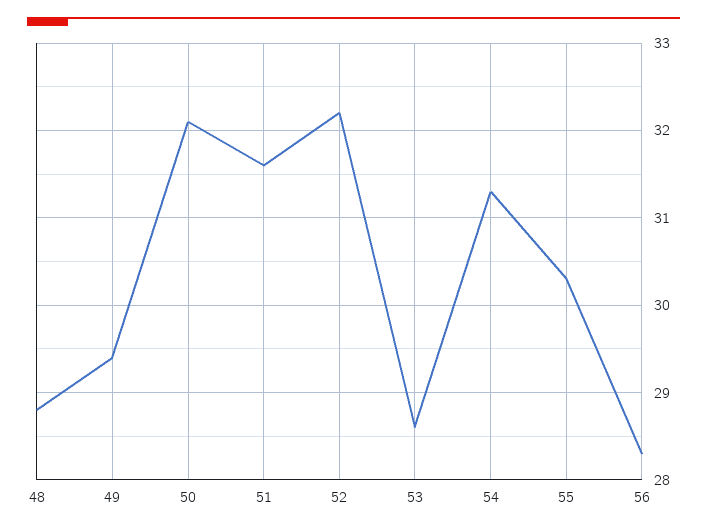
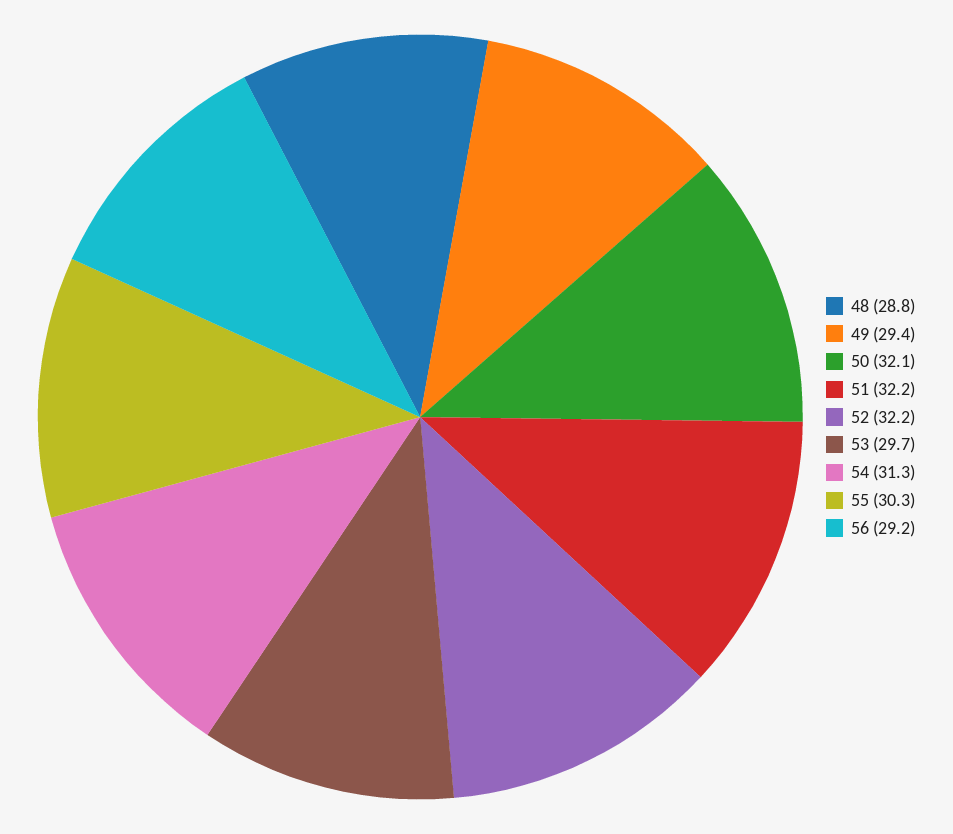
51: 31.6 -> 32.2
53: 28.6 -> 29.7
56: 28.3 -> 29.2

